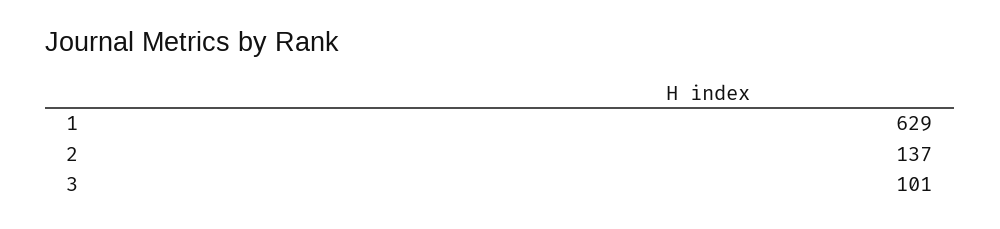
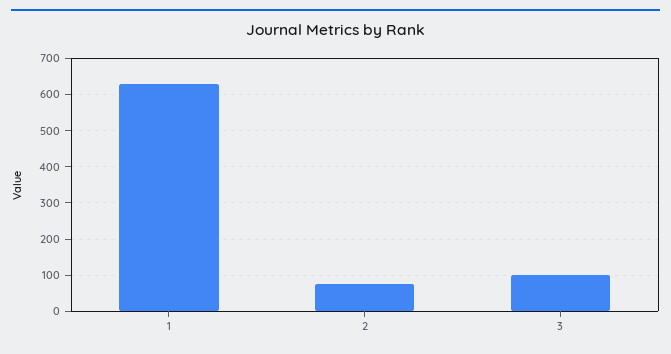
2: 137 -> 80

